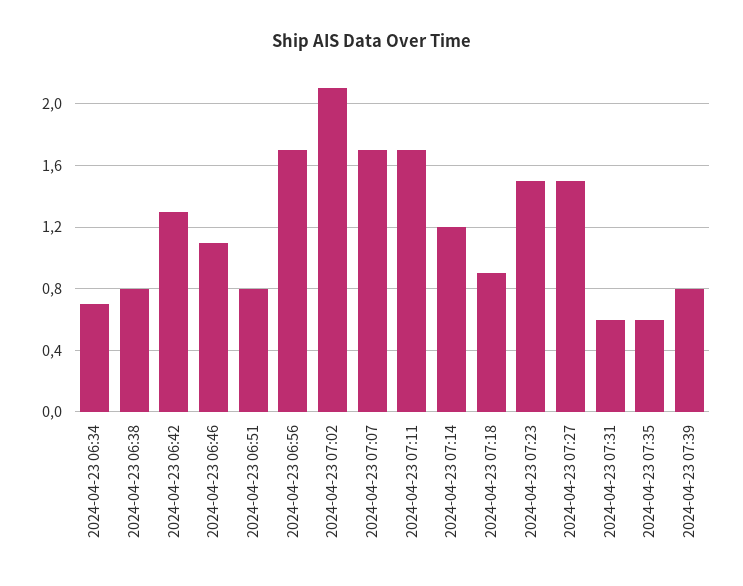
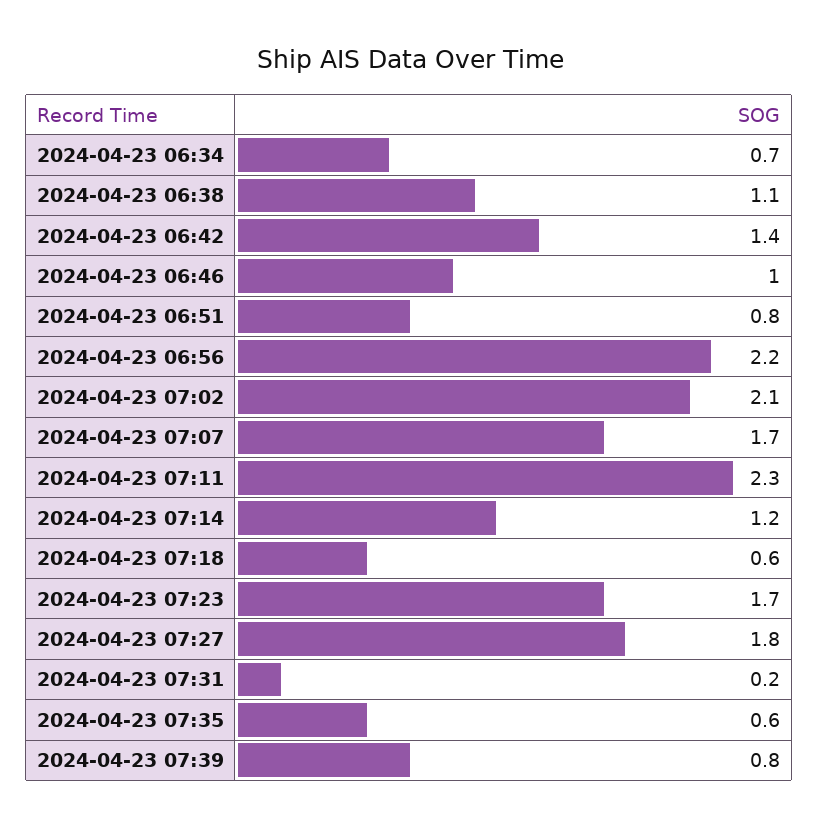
2024-04-23 06:38: 0.8 -> 1.1
2024-04-23 06:42: 1.3 -> 1.4
2024-04-23 06:46: 1.1 -> 1
2024-04-23 06:56: 1.7 -> 2.2
2024-04-23 07:11: 1.7 -> 2.3
2024-04-23 07:18: 0.9 -> 0.6
2024-04-23 07:23: 1.5 -> 1.7
2024-04-23 07:27: 1.5 -> 1.8
2024-04-23 07:31: 0.6 -> 0.2

